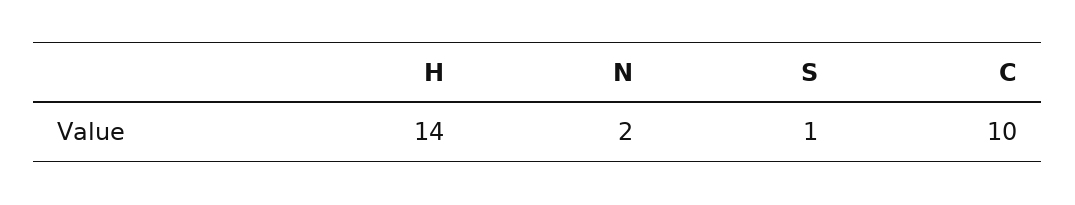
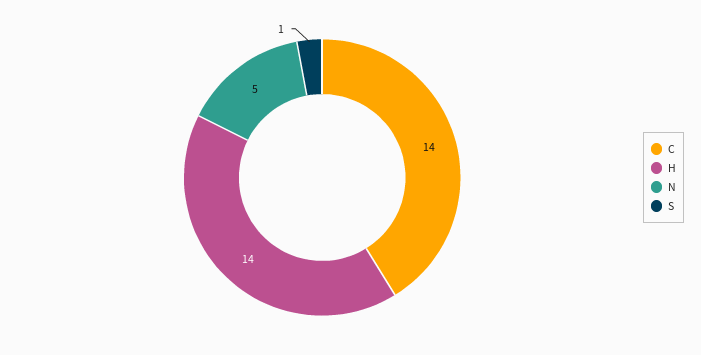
N: 2 -> 5
C: 10 -> 14

